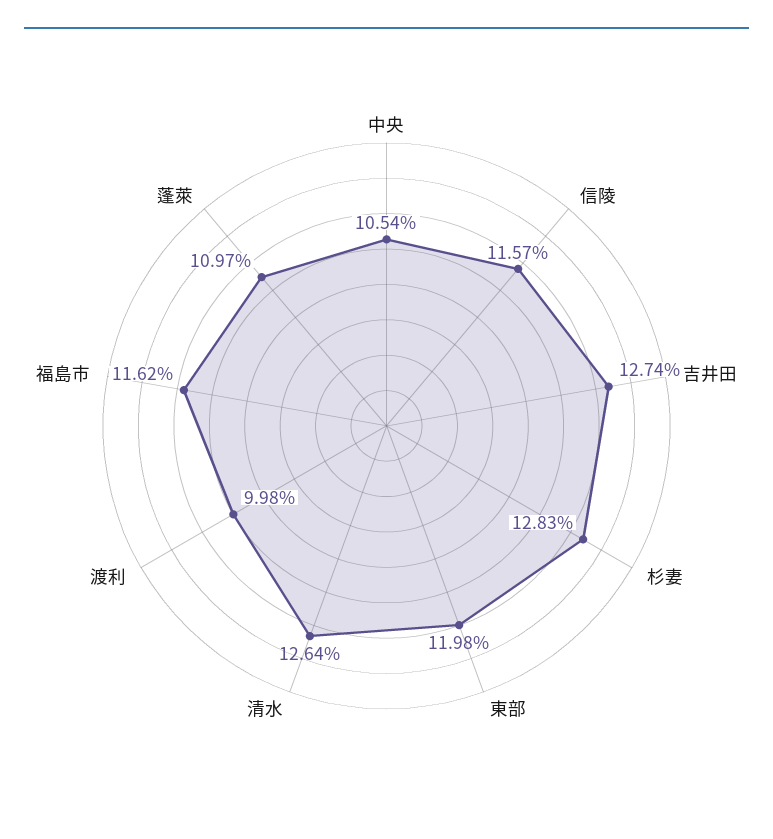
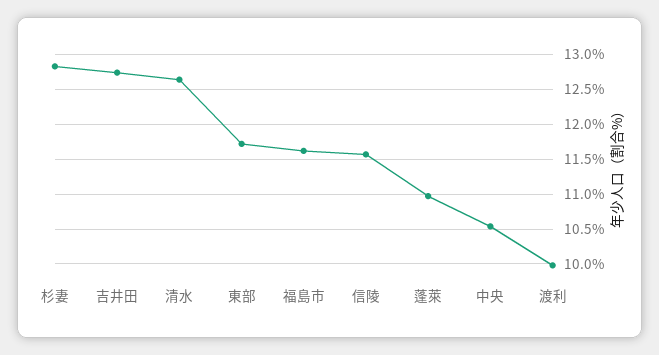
東部: 11.98 -> 11.7

